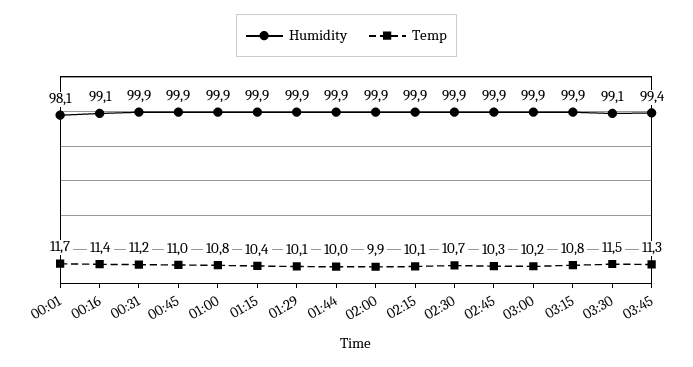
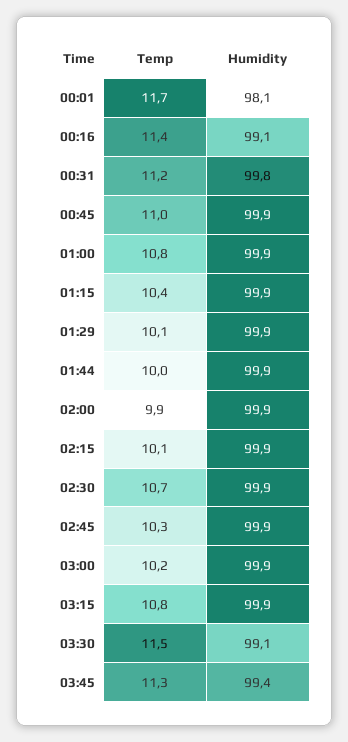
Humidity, 00:31: 99.9 -> 99.8

